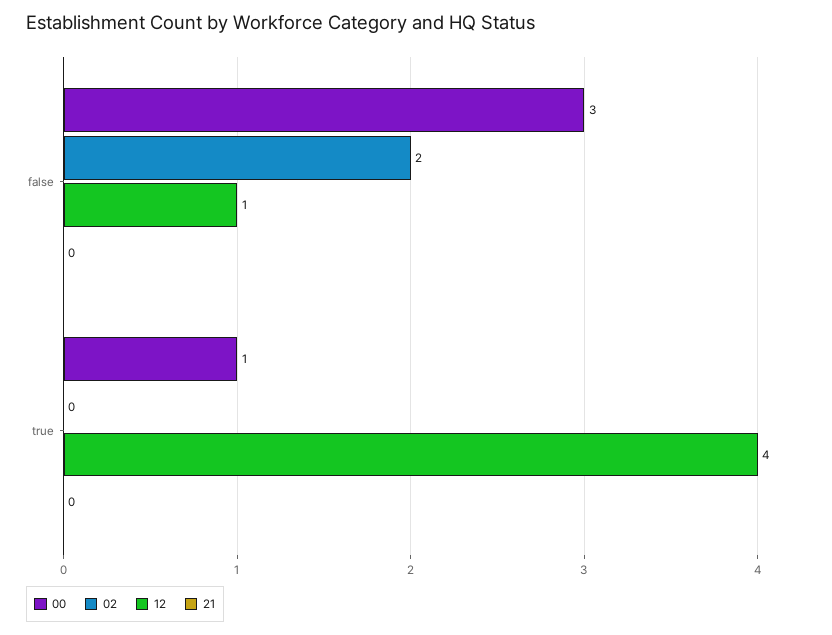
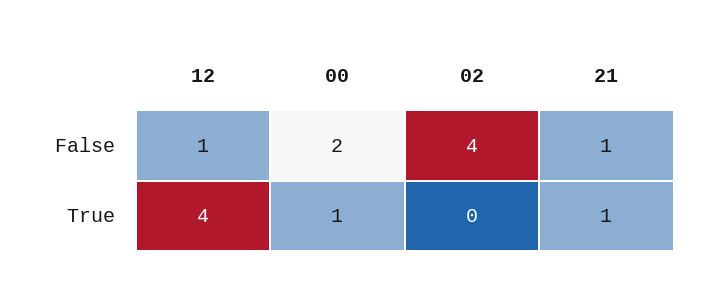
00, false: 3 -> 2
02, false: 2 -> 4
21, false: 0 -> 1
21, true: 0 -> 1

